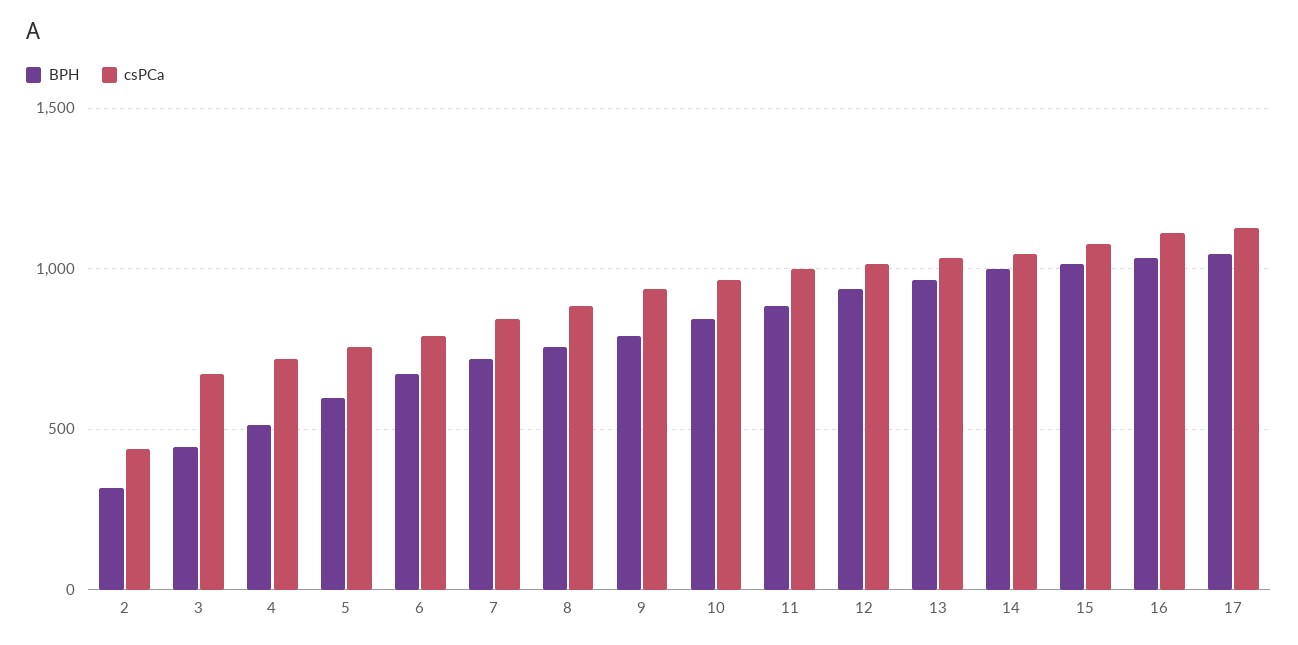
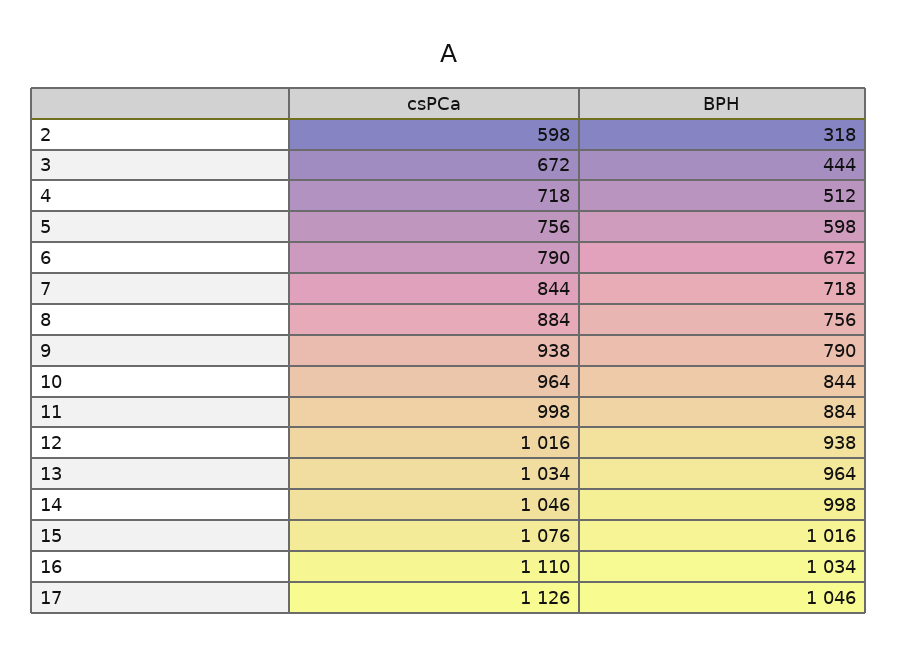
csPCa, 2: 450 -> 598

